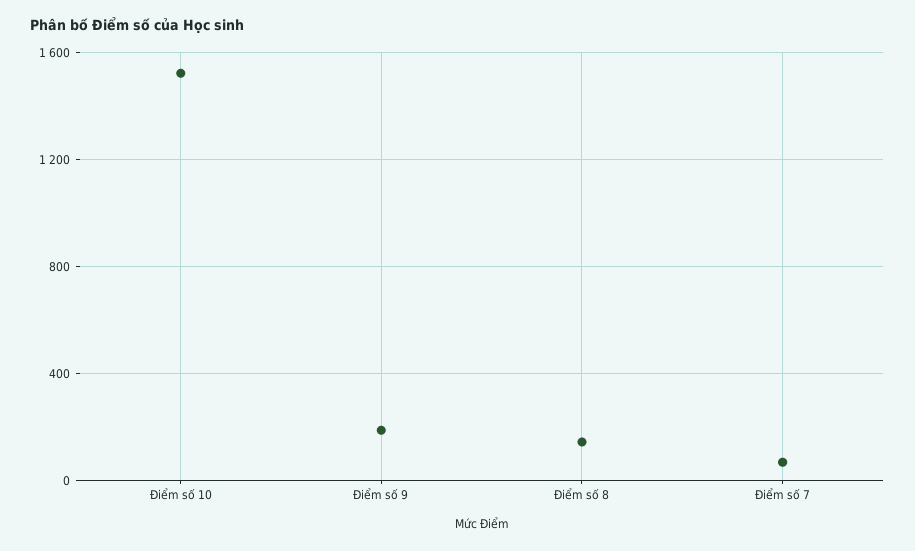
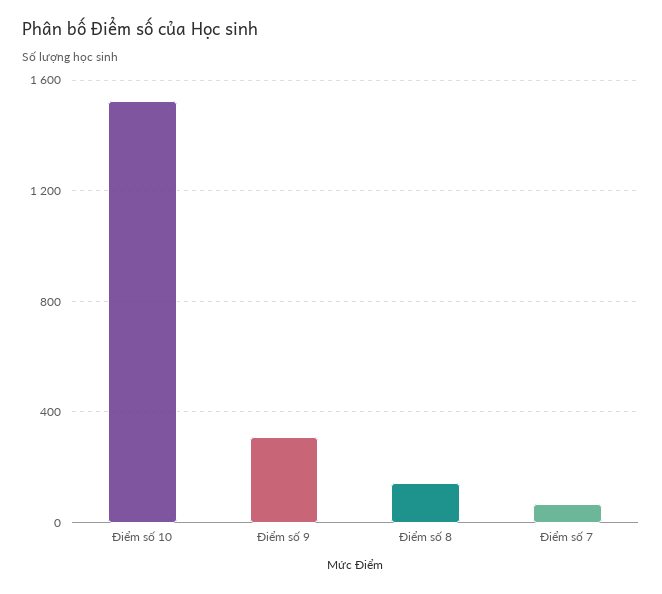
Điểm số 9: 200 -> 300

